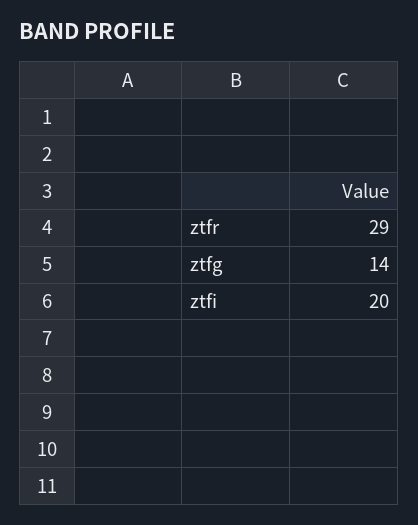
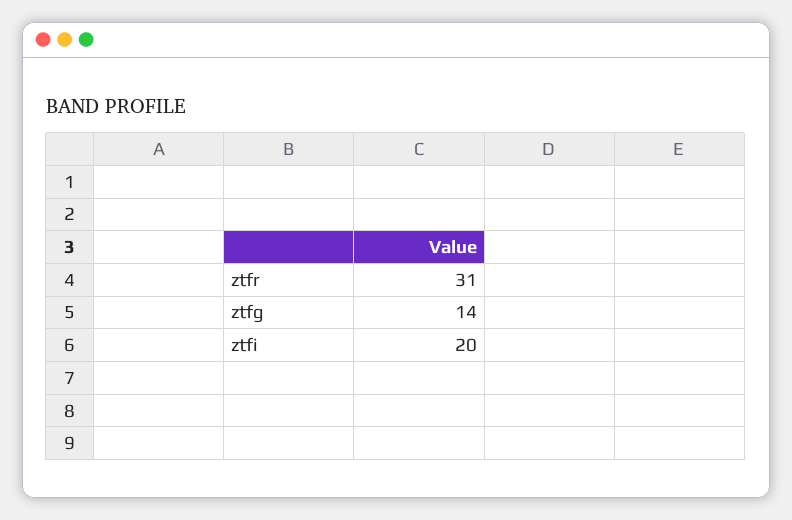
ztfr: 29 -> 31

